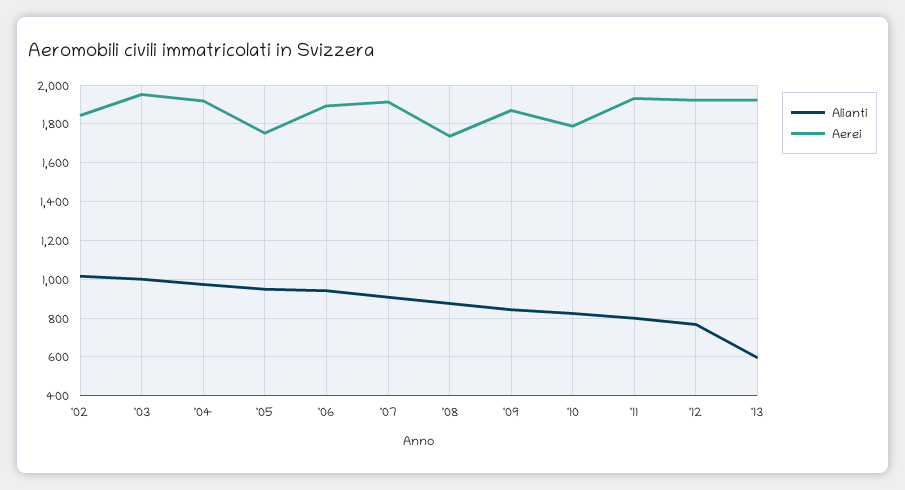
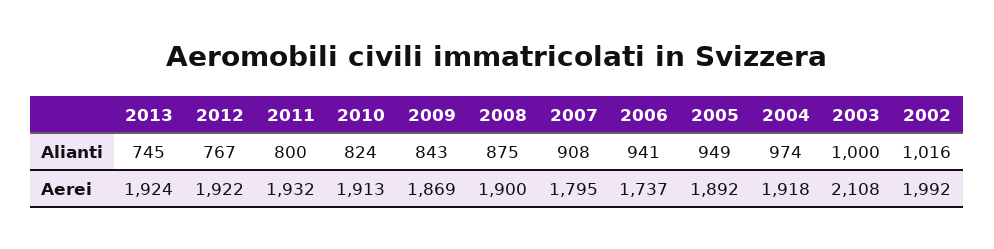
Aerei, '02: 1850 -> 1992
Aerei, '03: 1950 -> 2108
Aerei, '05: 1750 -> 1892
Aerei, '06: 1900 -> 1737
Aerei, '07: 1900 -> 1795
Aerei, '08: 1750 -> 1900
Aerei, '10: 1800 -> 1913
Alianti, '13: 600 -> 745

